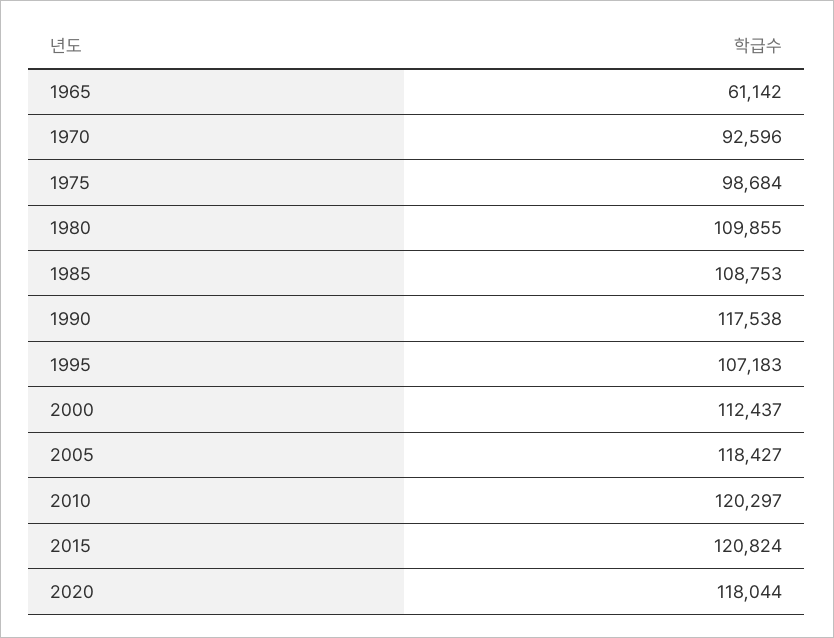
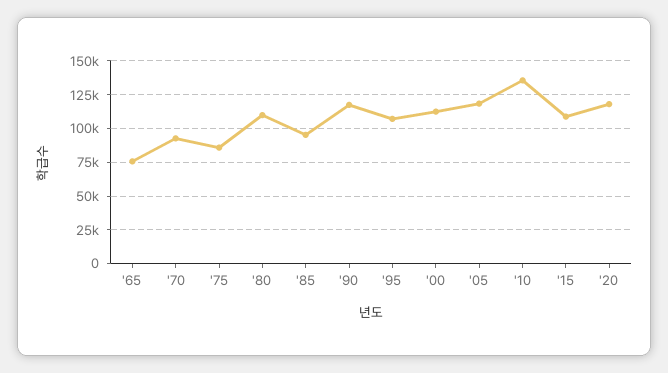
1965: 61142 -> 75000
1975: 98684 -> 85000
1985: 108753 -> 95000
2010: 120297 -> 135000
2015: 120824 -> 110000

